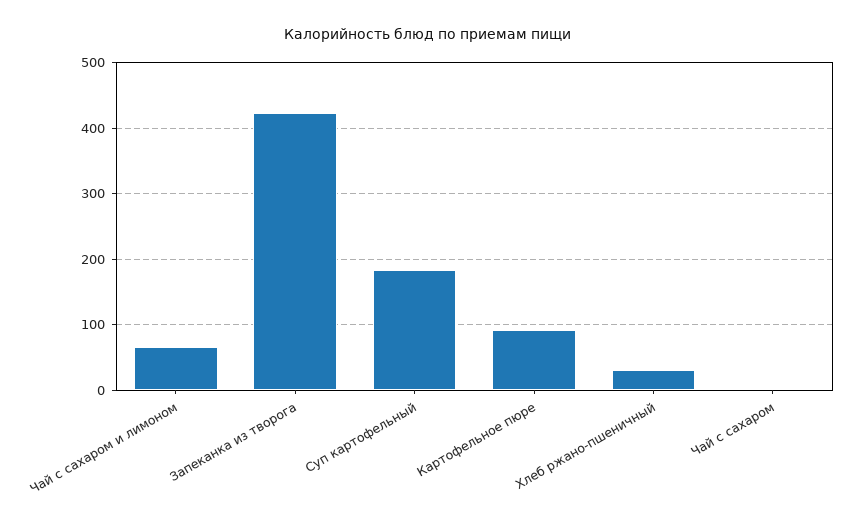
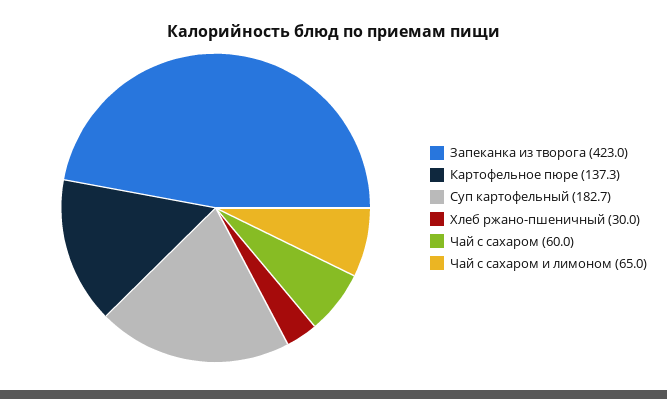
Картофельное пюре: 90 -> 137.3
Чай с сахаром: 0 -> 60

